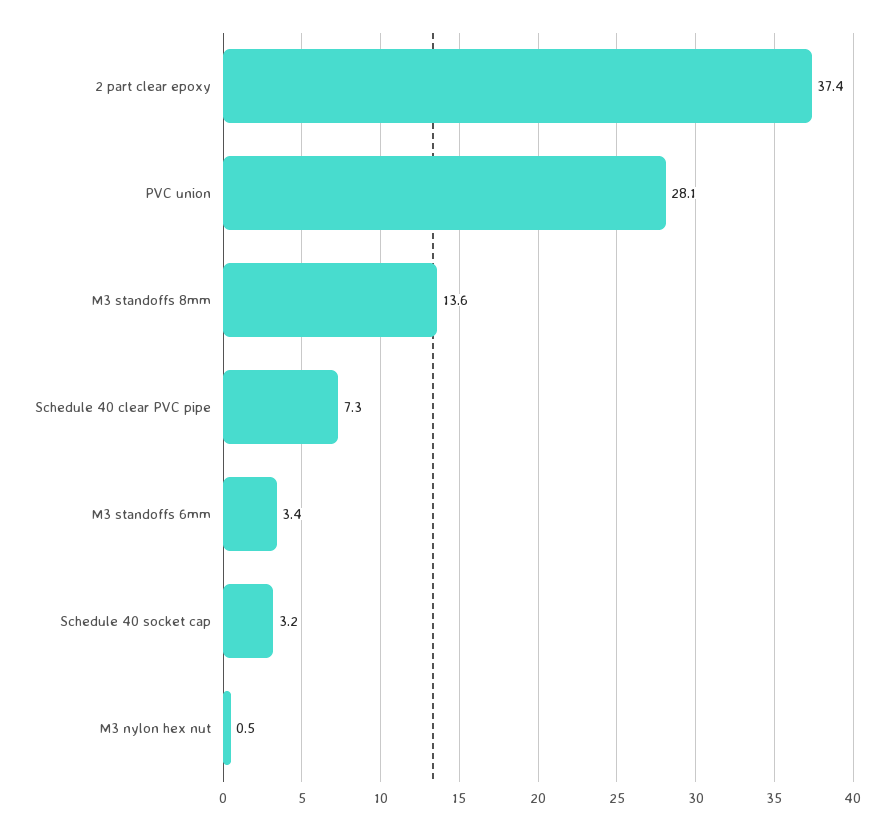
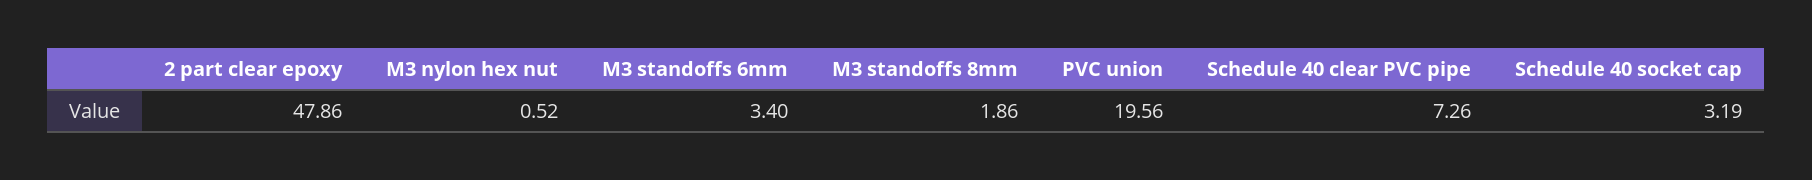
2 part clear epoxy: 37.4 -> 47.86
PVC union: 28.1 -> 19.56
M3 standoffs 8mm: 13.6 -> 1.86

